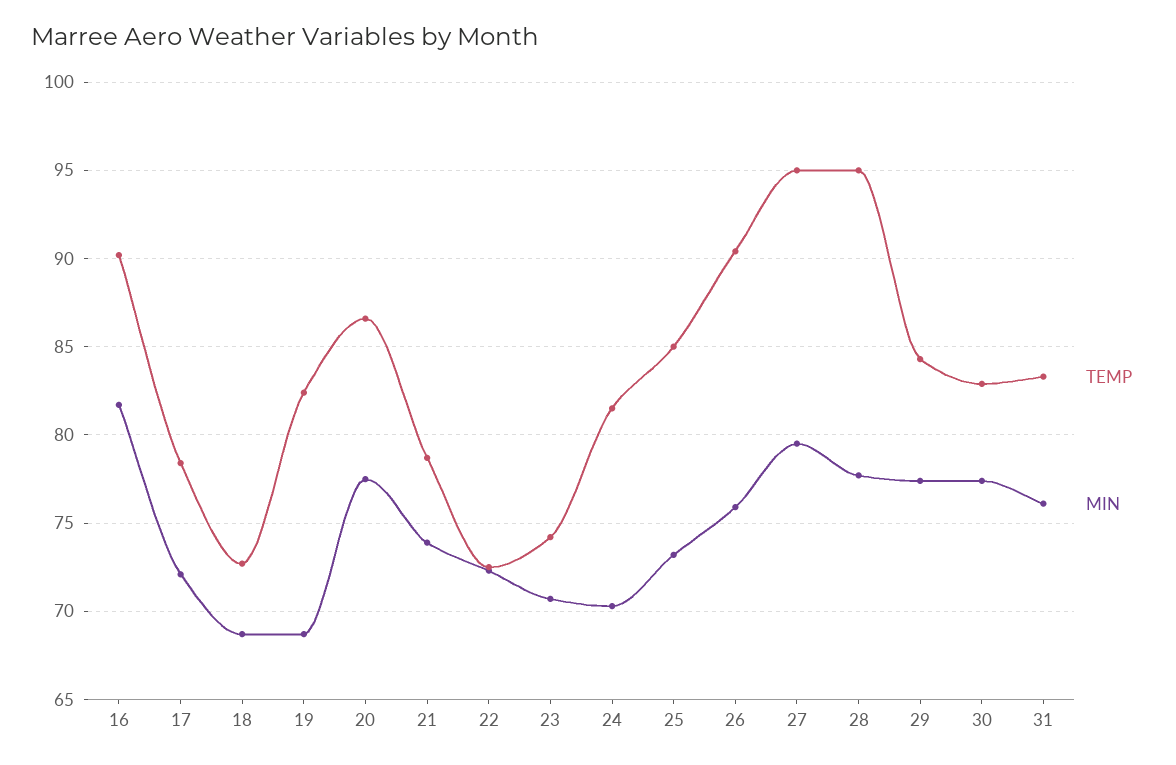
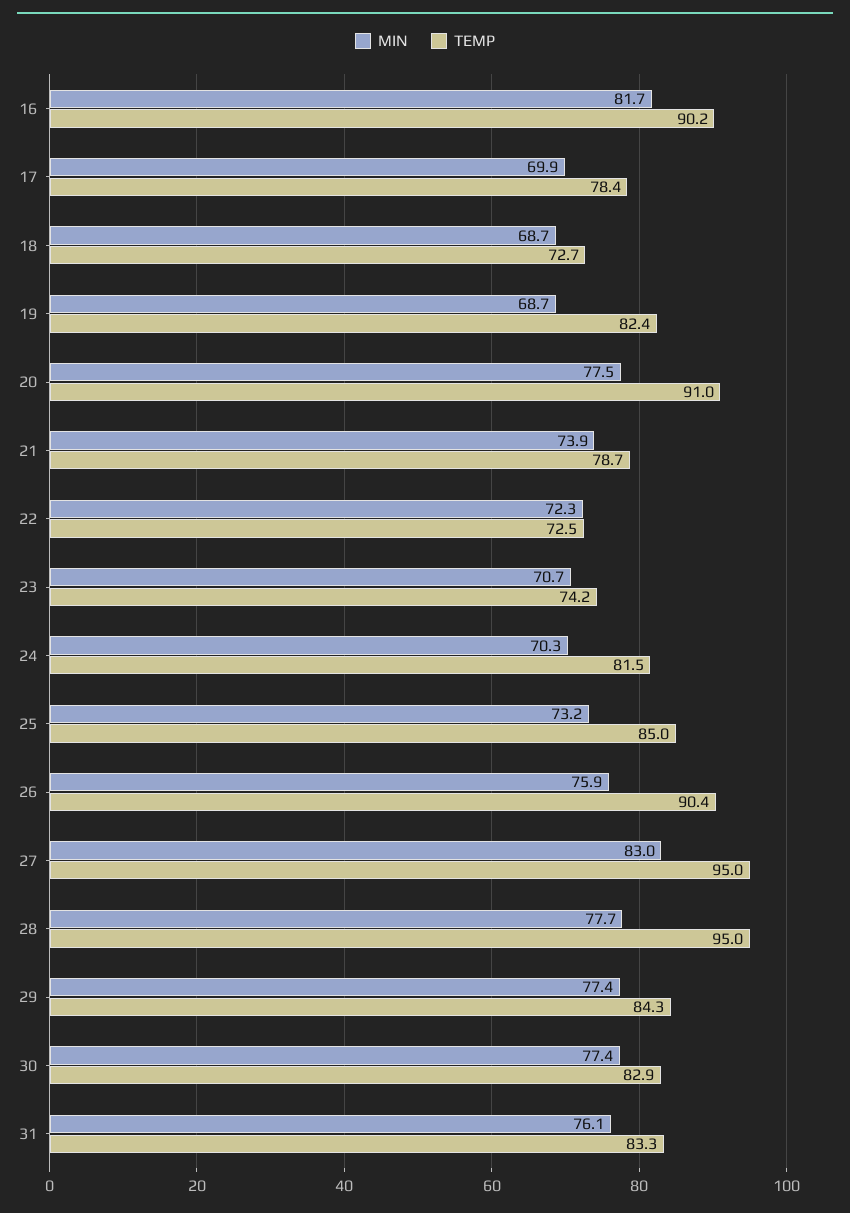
MIN, 17: 72 -> 69.9
TEMP, 20: 86.5 -> 91
MIN, 27: 79.5 -> 83

